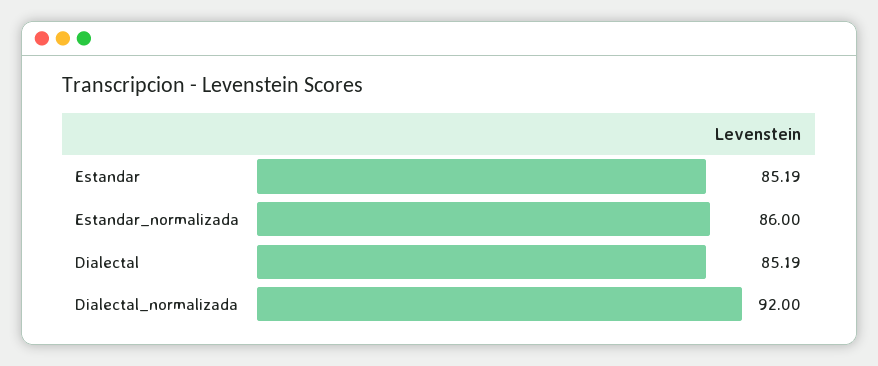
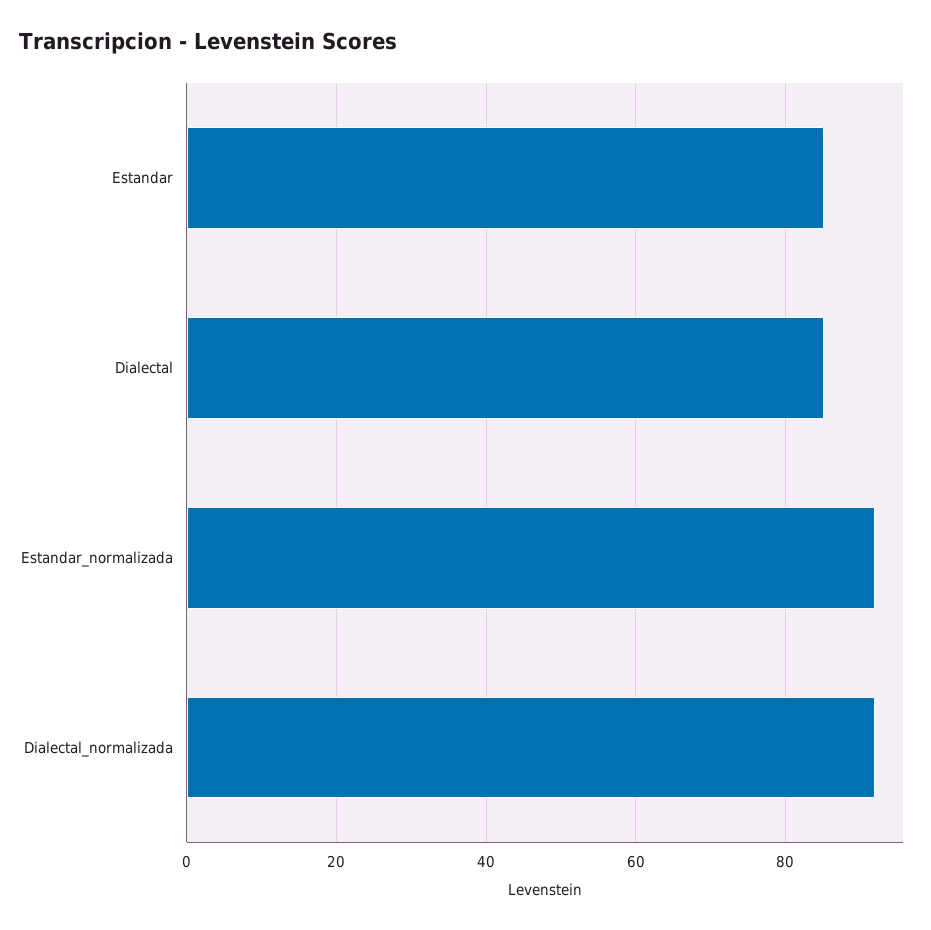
Estandar_normalizada: 86 -> 92

